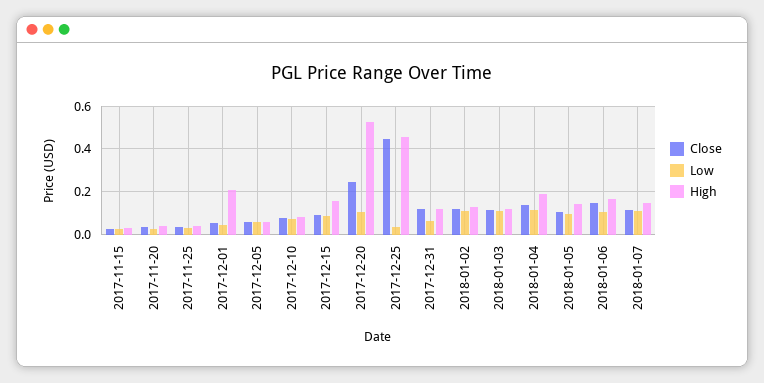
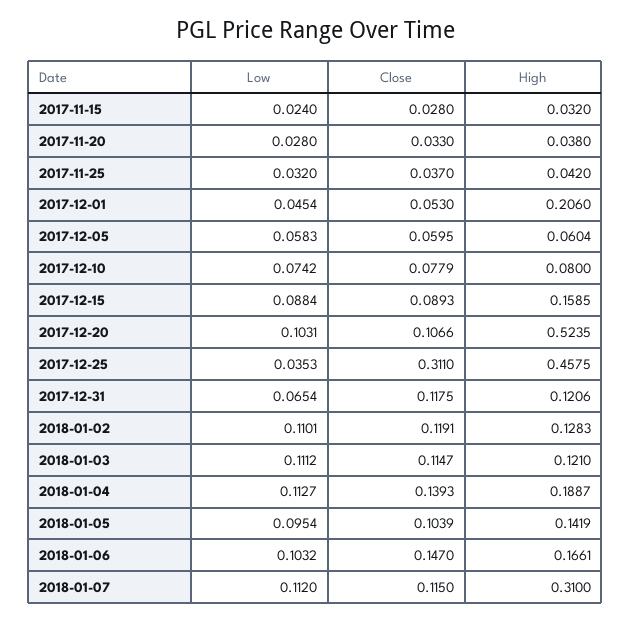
Close, 2017-12-20: 0.25 -> 0.1066
Close, 2017-12-25: 0.45 -> 0.311
High, 2018-01-07: 0.15 -> 0.31

